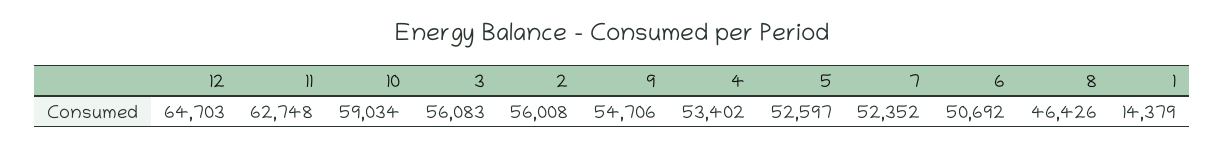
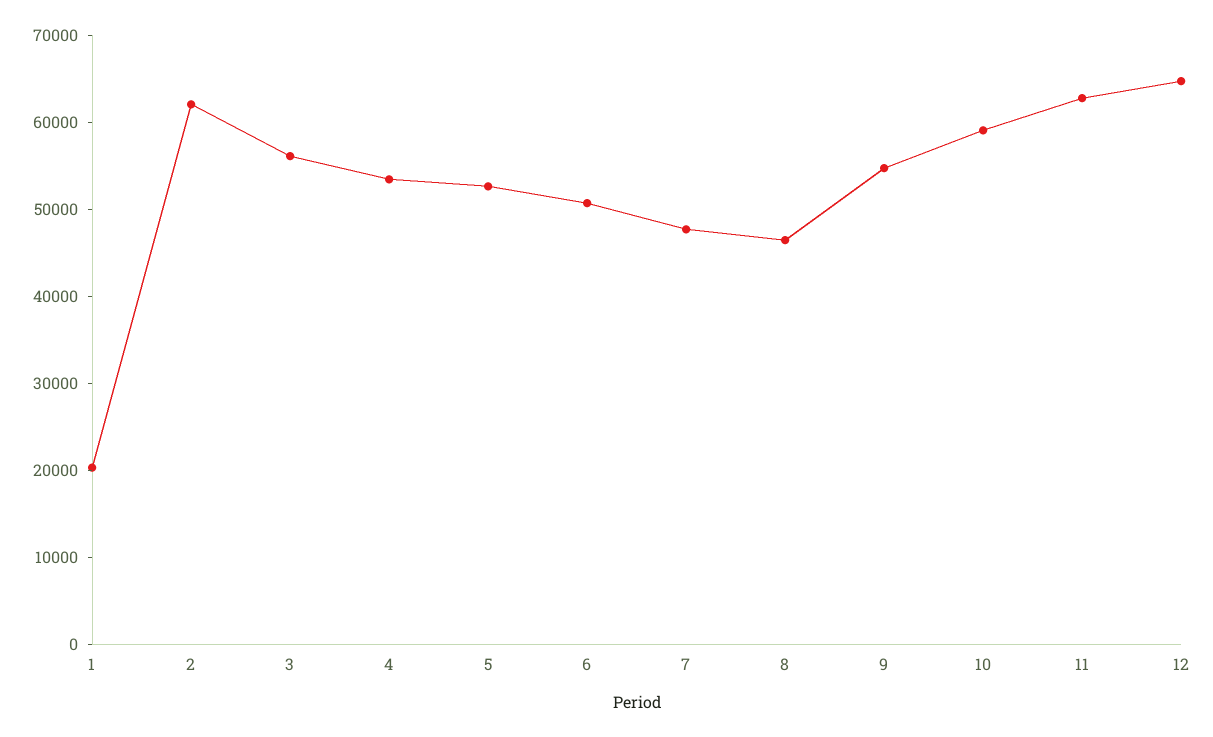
2: 56008 -> 62000
7: 52352 -> 48000
1: 14379 -> 20000

